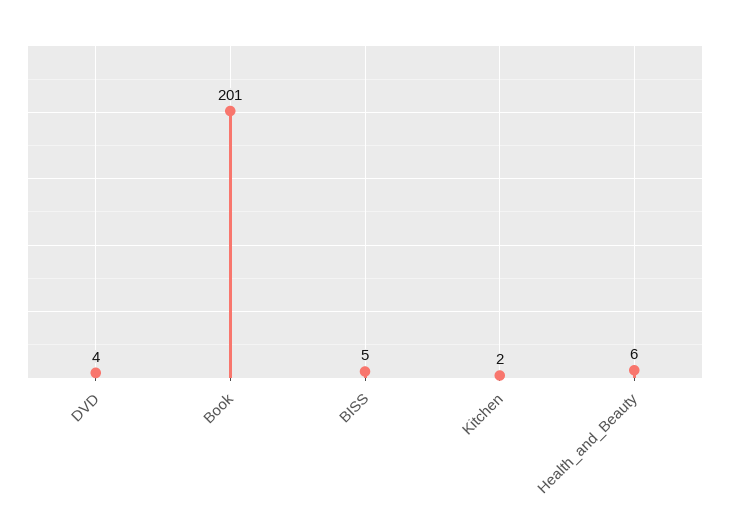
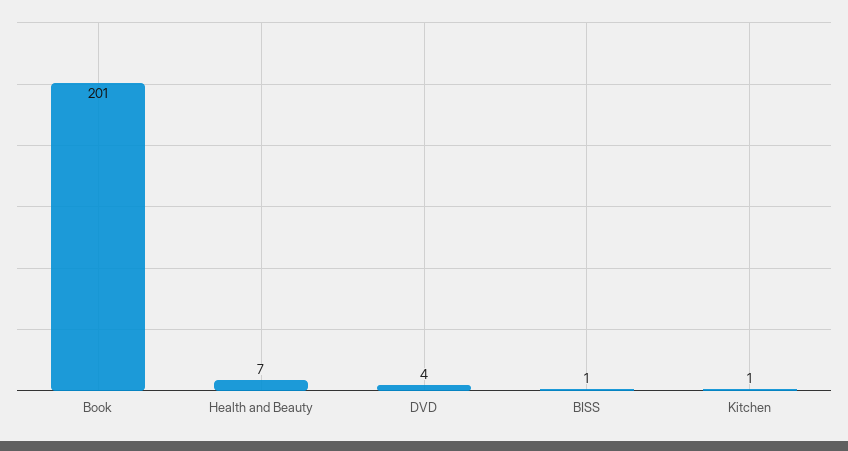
BISS: 5 -> 1
Kitchen: 2 -> 1
Health_and_Beauty: 6 -> 7

